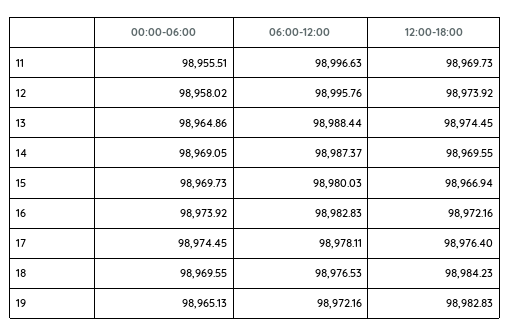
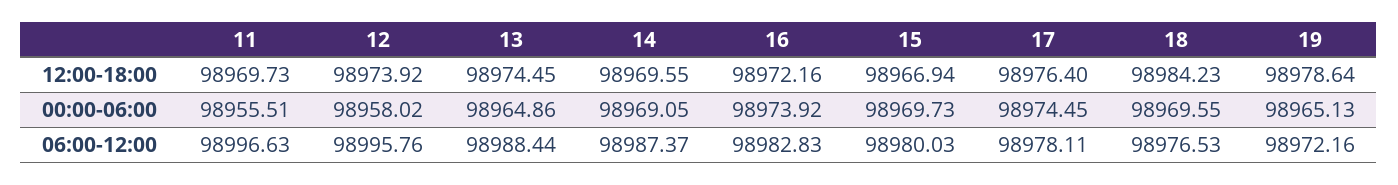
12:00-18:00, 19: 98982.83 -> 98978.64

